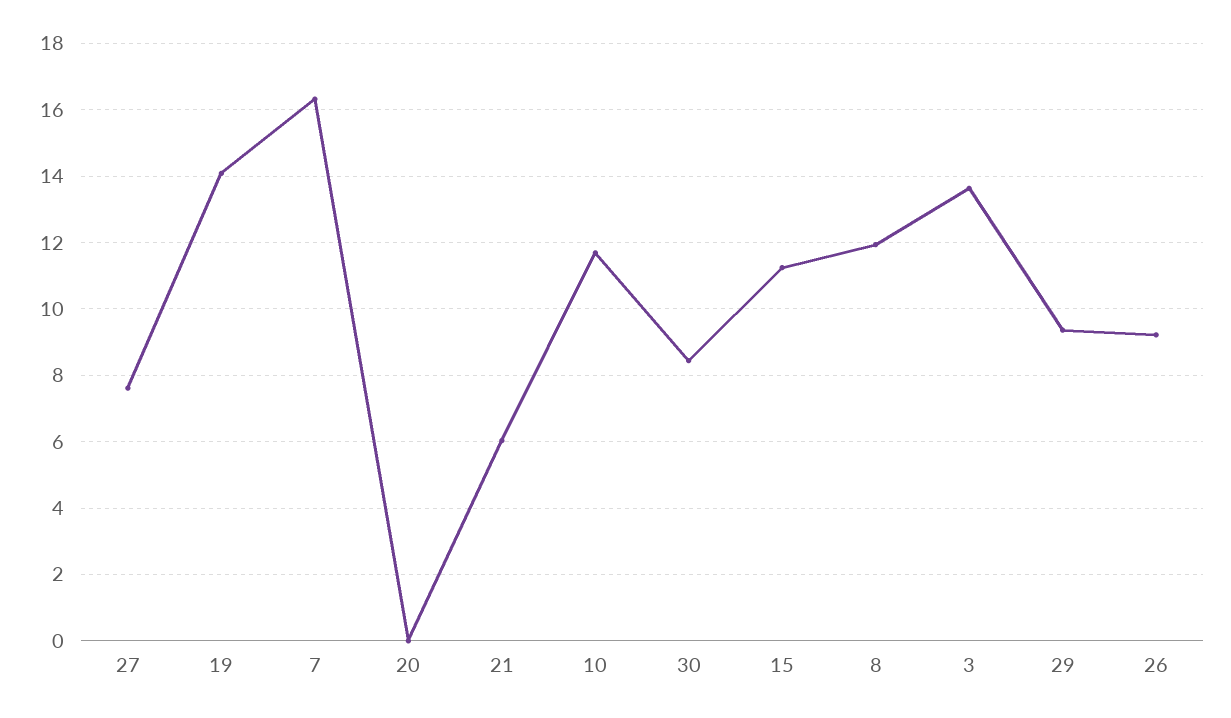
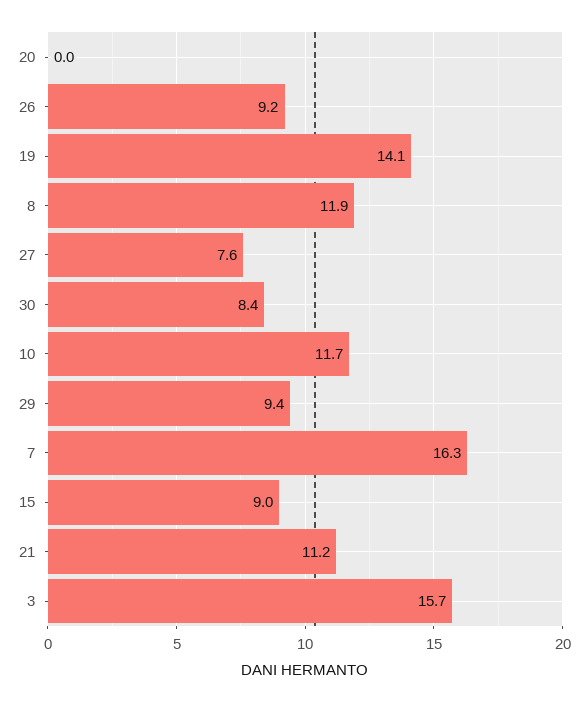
21: 6 -> 11.2
15: 11.2 -> 9
3: 13.6 -> 15.7

